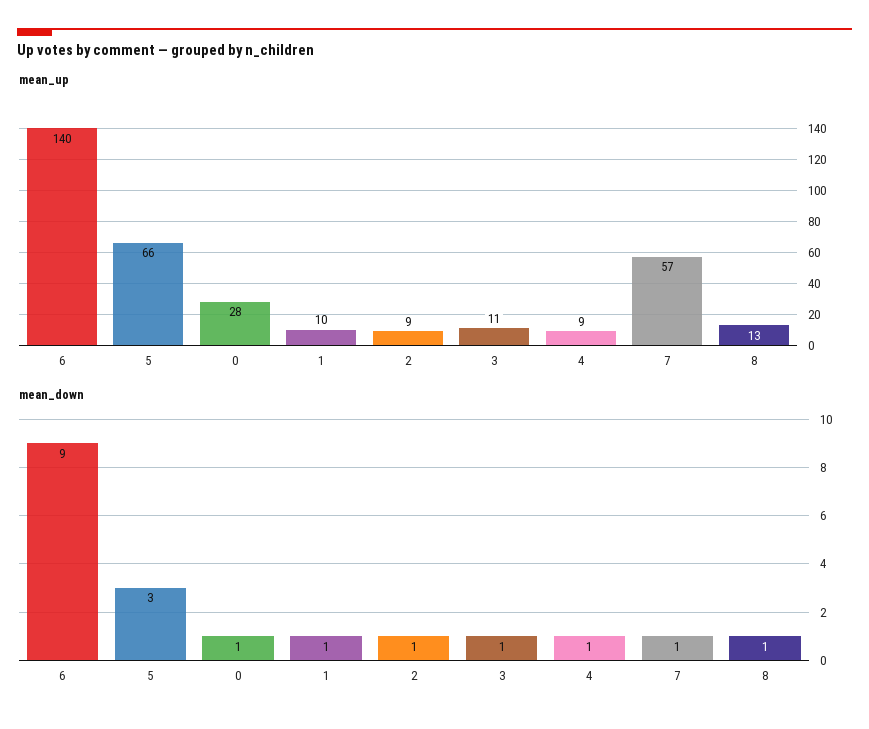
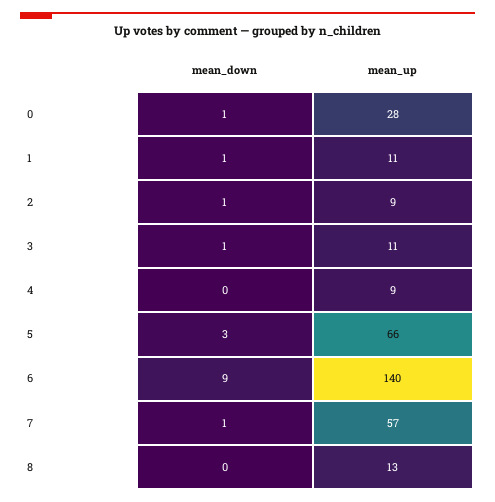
mean_up, 1: 10 -> 11
mean_down, 4: 1 -> 0
mean_down, 8: 1 -> 0

